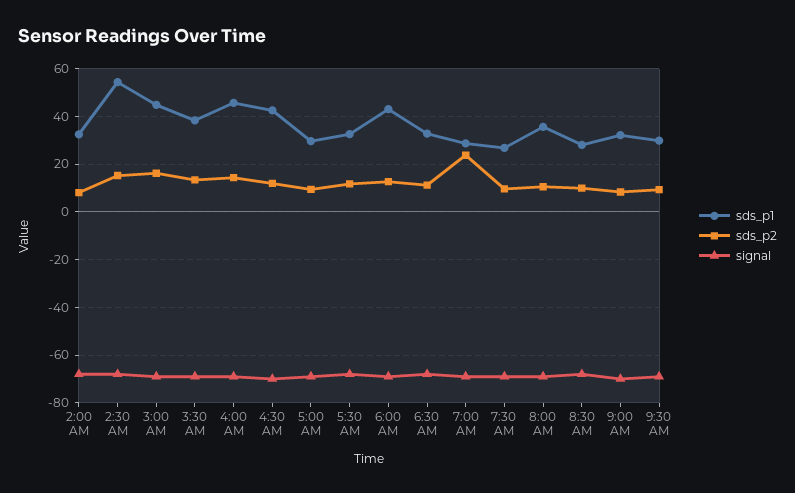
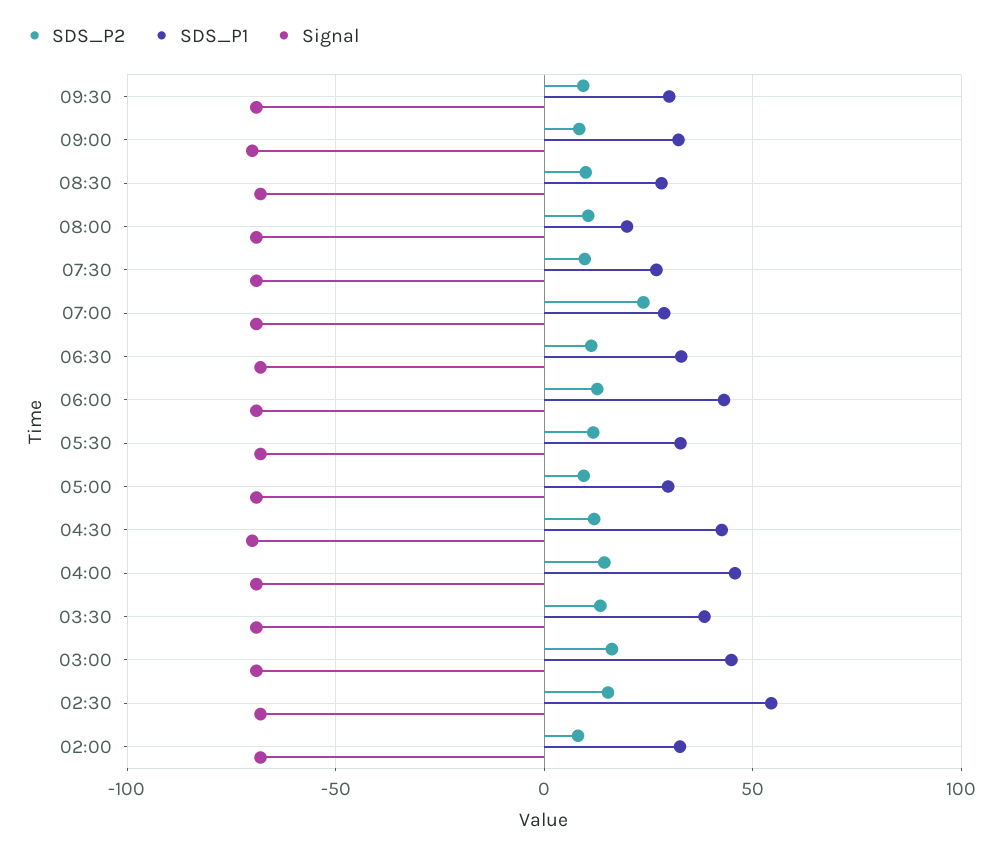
sds_p1, 8:00 AM: 35 -> 20

